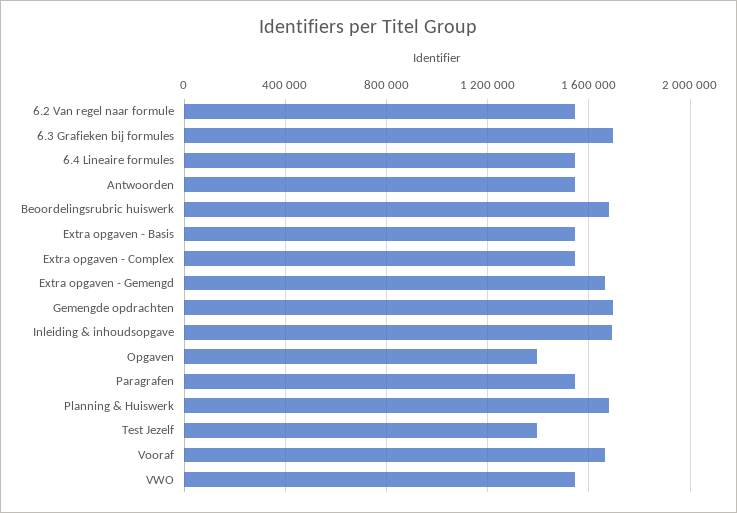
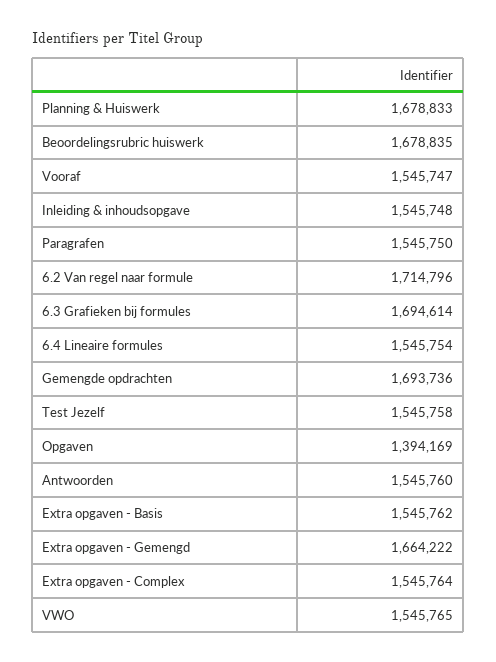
6.2 Van regel naar formule: 1550000 -> 1714796
Inleiding & inhoudsopgave: 1700000 -> 1545748
Test Jezelf: 1400000 -> 1545758
Vooraf: 1650000 -> 1545747

